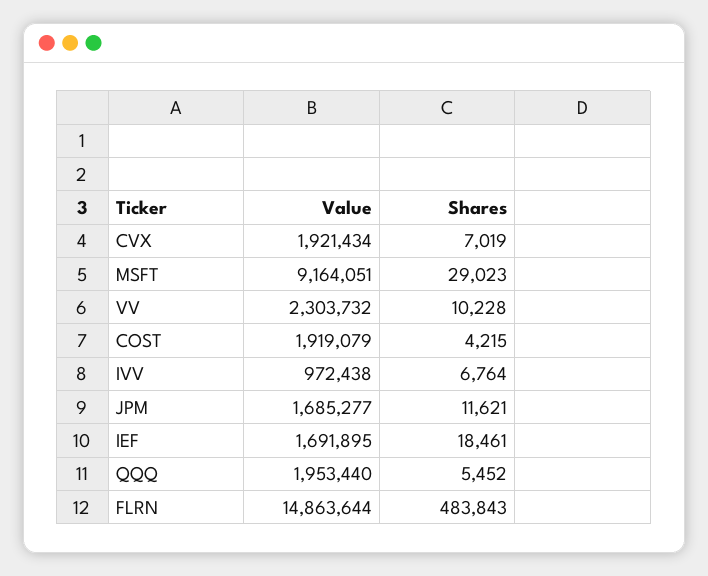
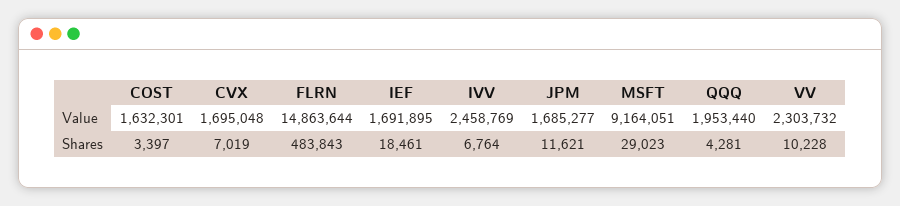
Value, CVX: 1921434 -> 1695048
Value, COST: 1919079 -> 1632301
Shares, COST: 4215 -> 3397
Value, IVV: 972438 -> 2458769
Shares, QQQ: 5452 -> 4281

